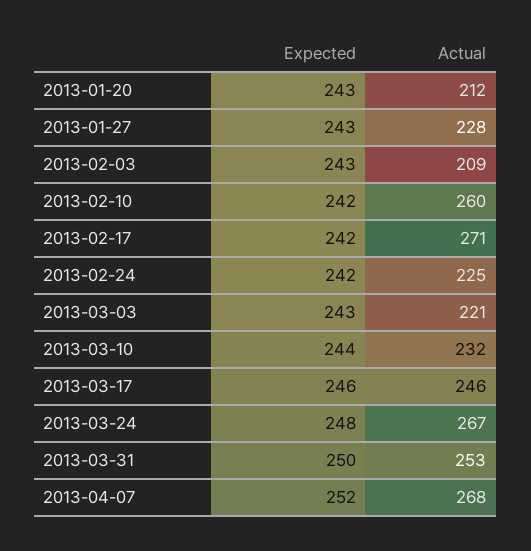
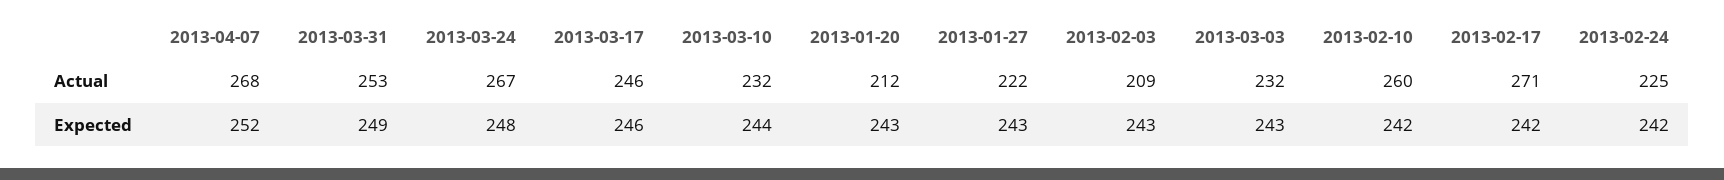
Actual, 2013-01-27: 228 -> 222
Actual, 2013-03-03: 221 -> 232
Expected, 2013-03-31: 250 -> 249

